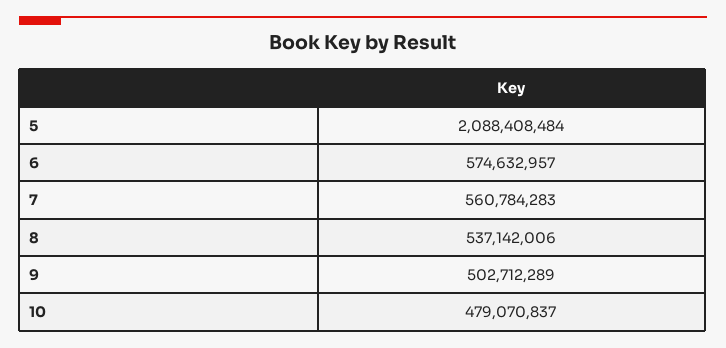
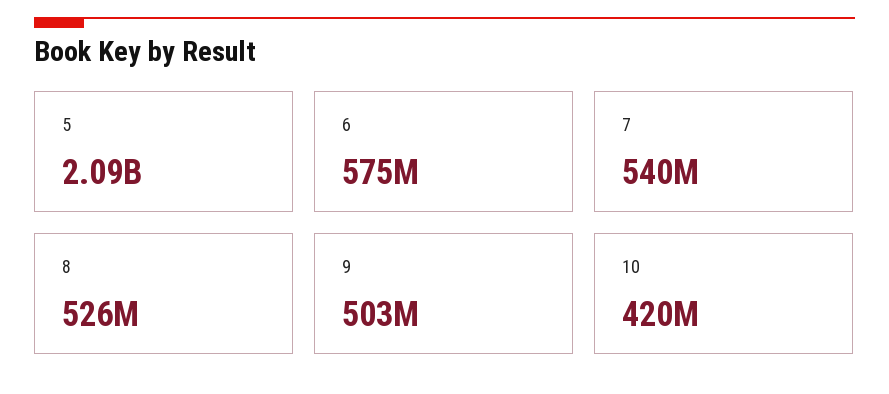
7: 560784283 -> 540000000
8: 537142006 -> 526000000
10: 479070837 -> 420000000

